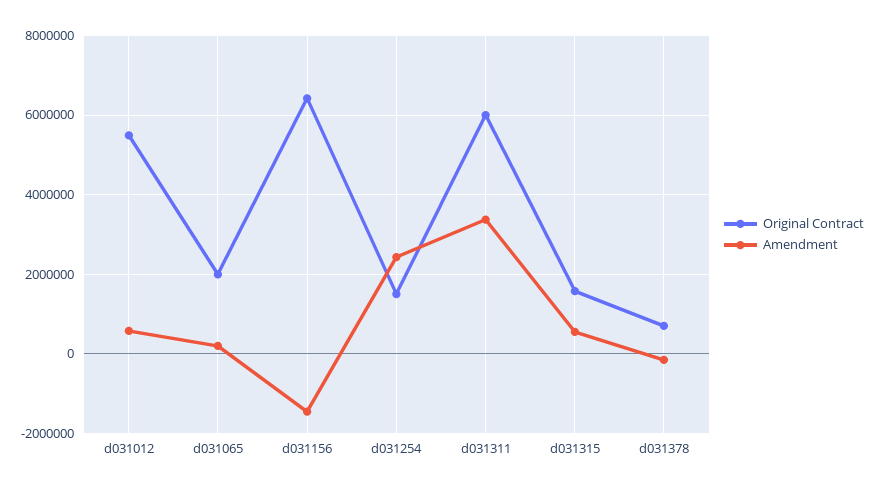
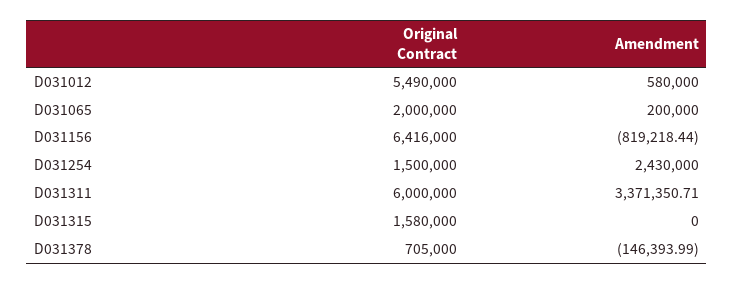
Amendment, d031156: -1400000 -> -819218.44
Amendment, d031315: 600000 -> 0

